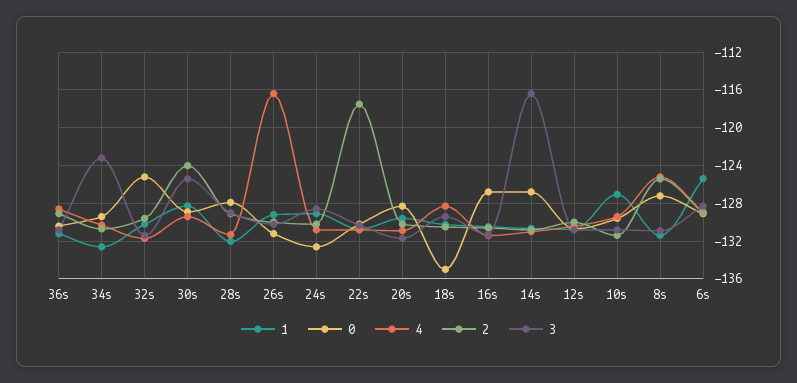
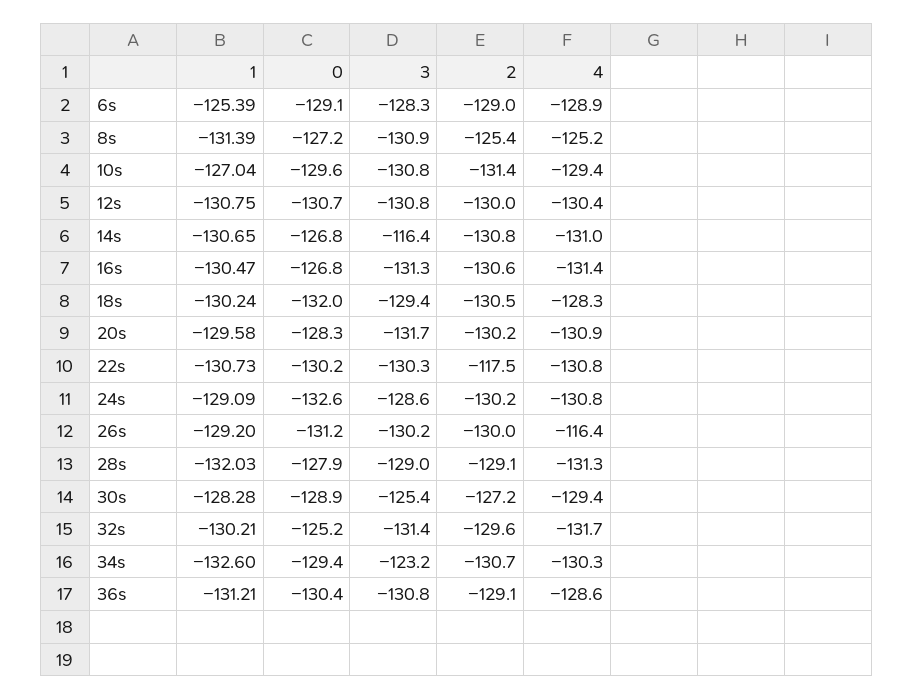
2, 30s: -124 -> -127.2
0, 18s: -135 -> -132

